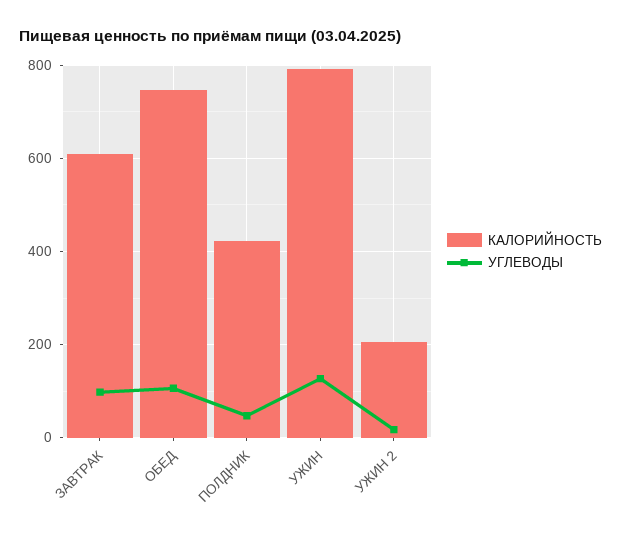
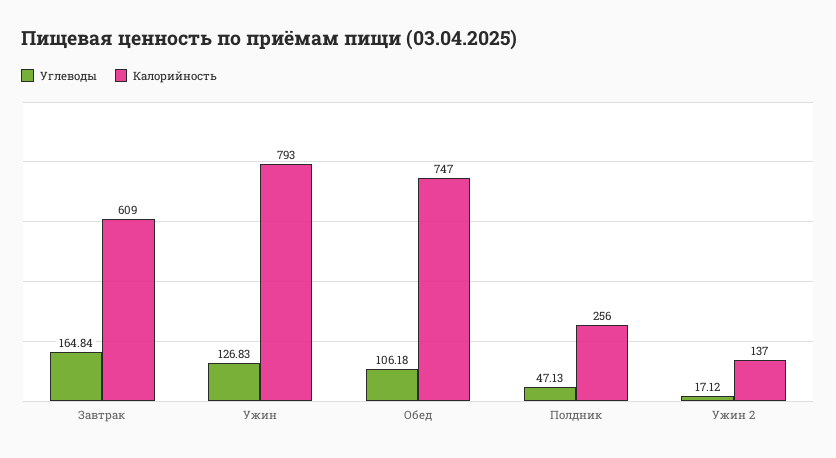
УГЛЕВОДЫ, ЗАВТРАК: 100 -> 164.84
КАЛОРИЙНОСТЬ, ПОЛДНИК: 420 -> 256
КАЛОРИЙНОСТЬ, УЖИН 2: 200 -> 137

